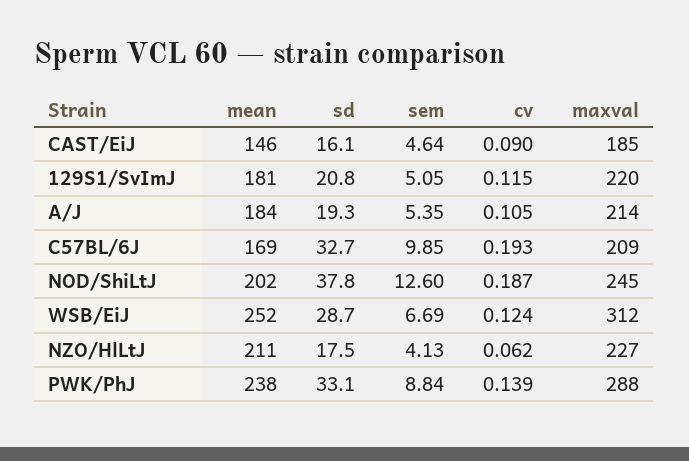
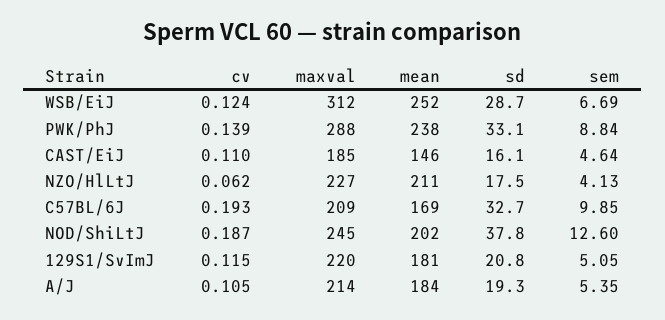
cv, CAST/EiJ: 0.09 -> 0.11

